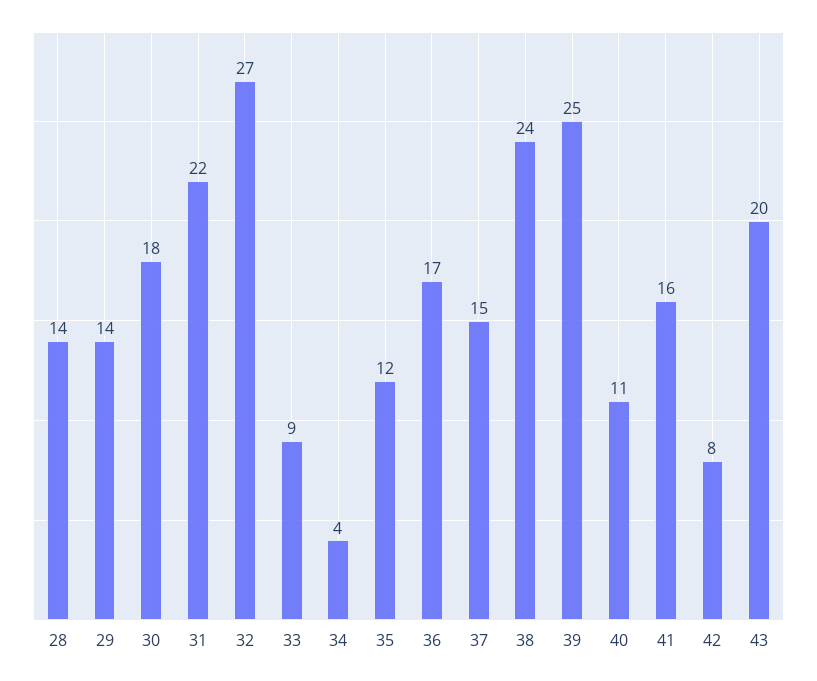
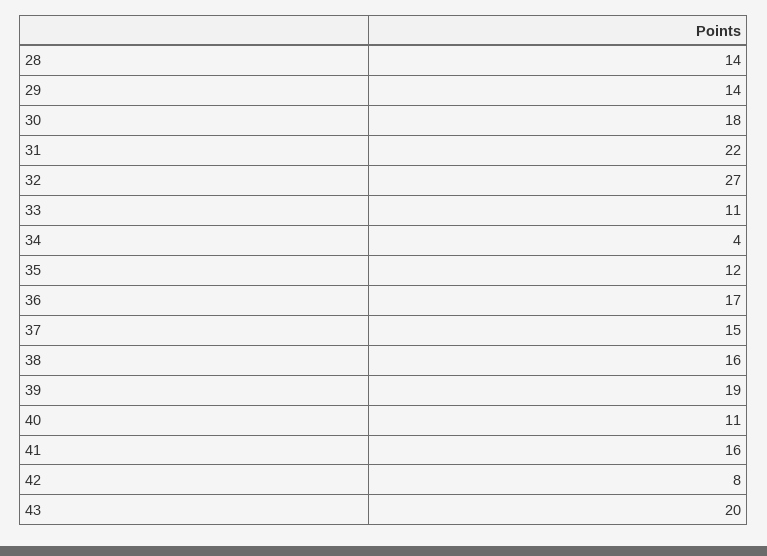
33: 9 -> 11
38: 24 -> 16
39: 25 -> 19

